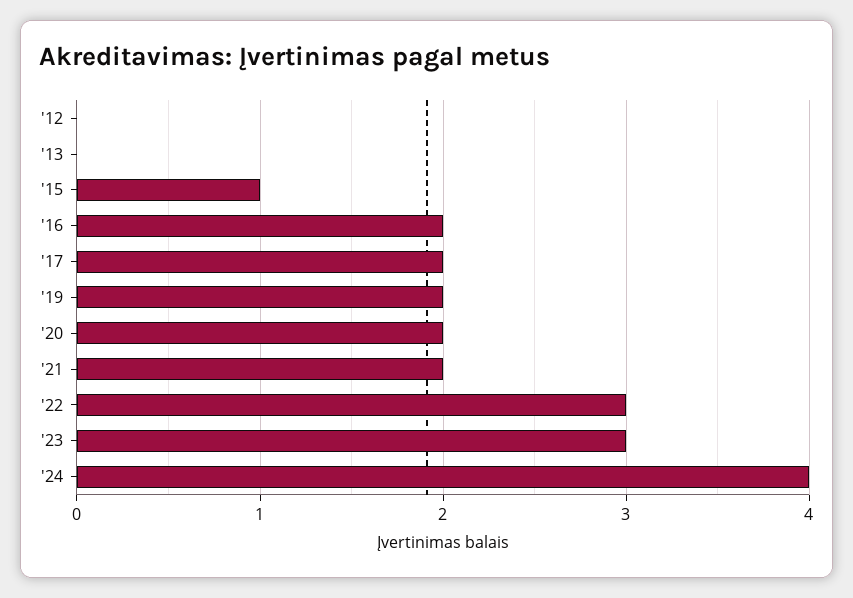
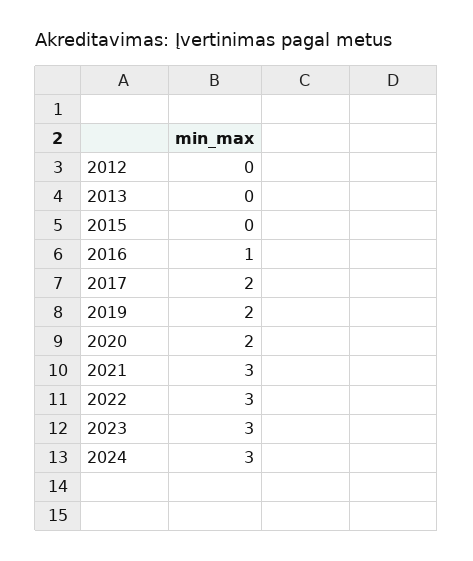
'15: 1 -> 0
'16: 2 -> 1
'21: 2 -> 3
'24: 4 -> 3

